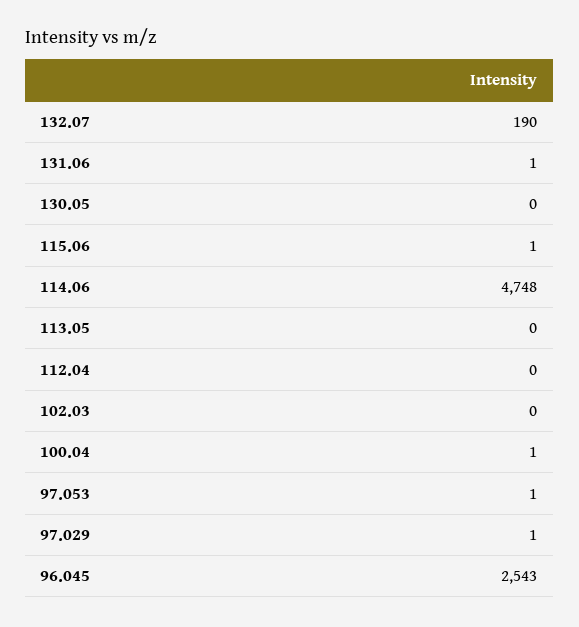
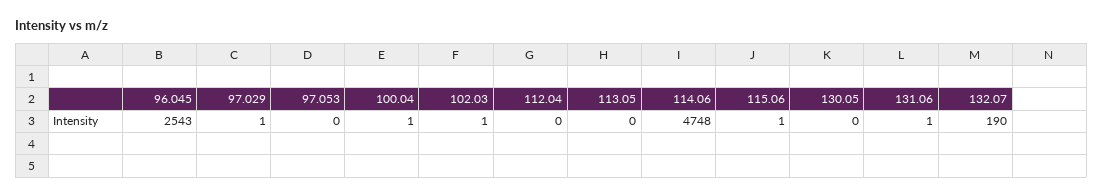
102.03: 0 -> 1
97.053: 1 -> 0

